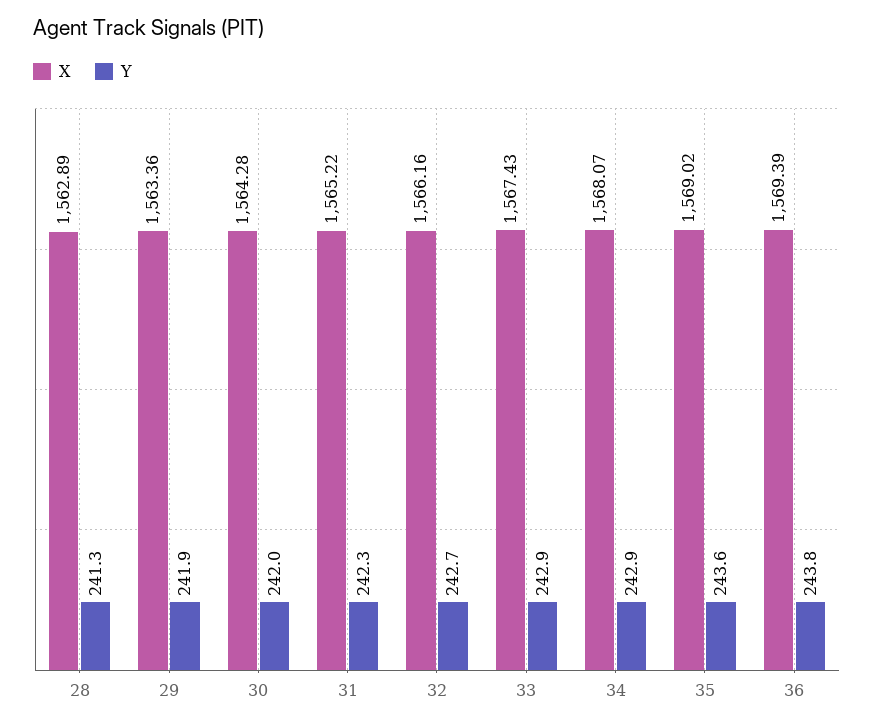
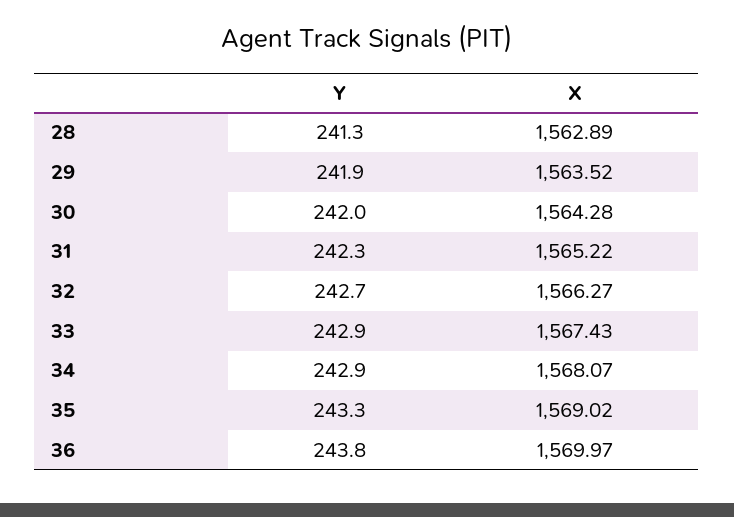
X, 29: 1563.36 -> 1563.52
X, 32: 1566.16 -> 1566.27
Y, 35: 243.6 -> 243.3
X, 36: 1569.39 -> 1569.97

